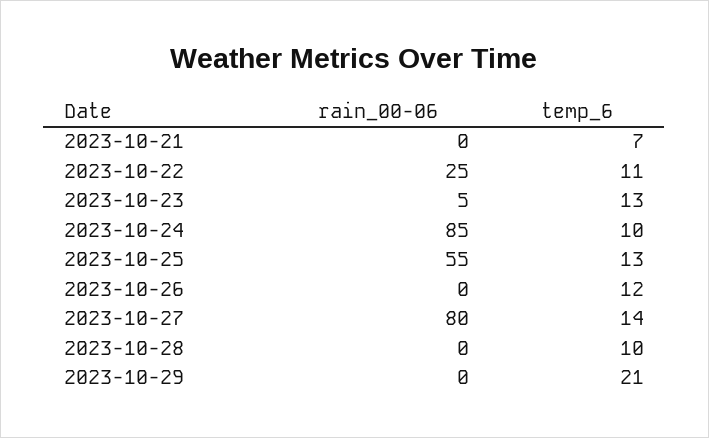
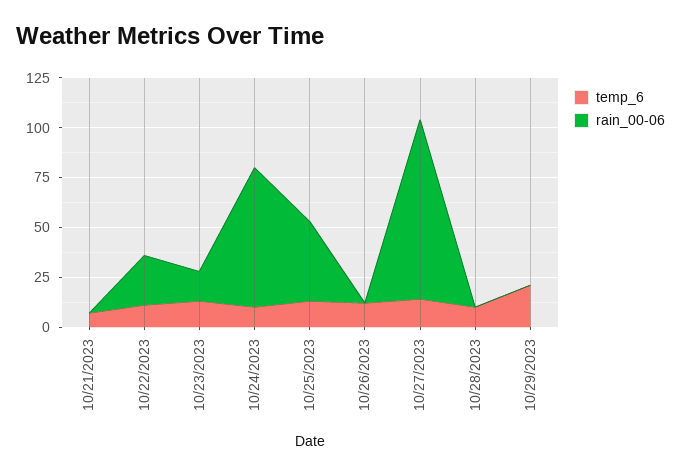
rain_00-06, 2023-10-23: 5 -> 15
rain_00-06, 2023-10-24: 85 -> 70
rain_00-06, 2023-10-25: 55 -> 40
rain_00-06, 2023-10-27: 80 -> 90

